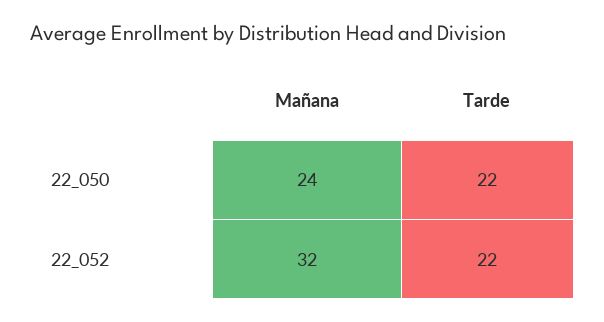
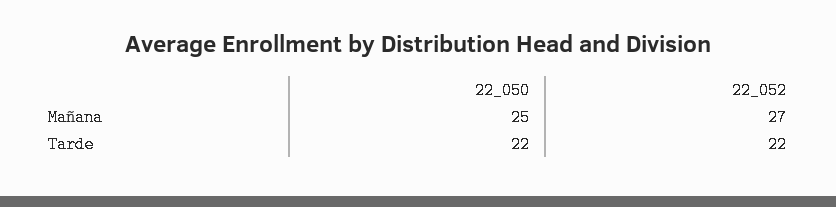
Mañana, 22_050: 24 -> 25
Mañana, 22_052: 32 -> 27

